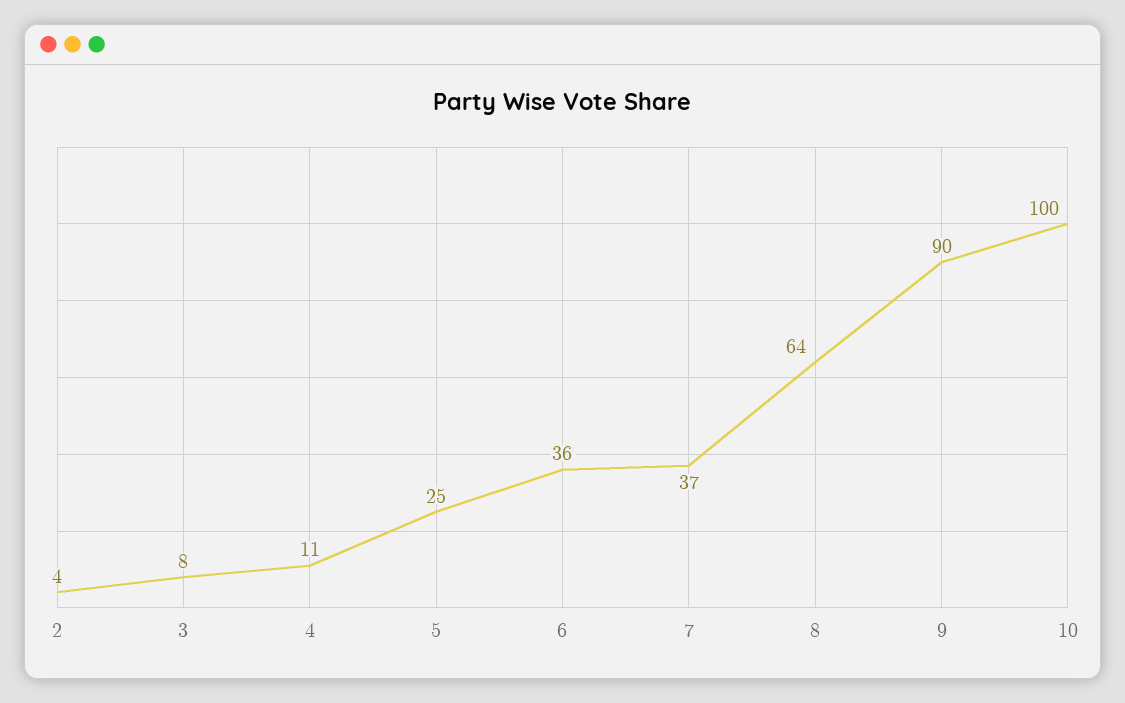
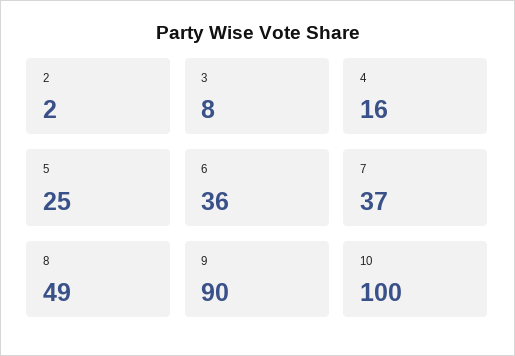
2: 4 -> 2
4: 11 -> 16
8: 64 -> 49

